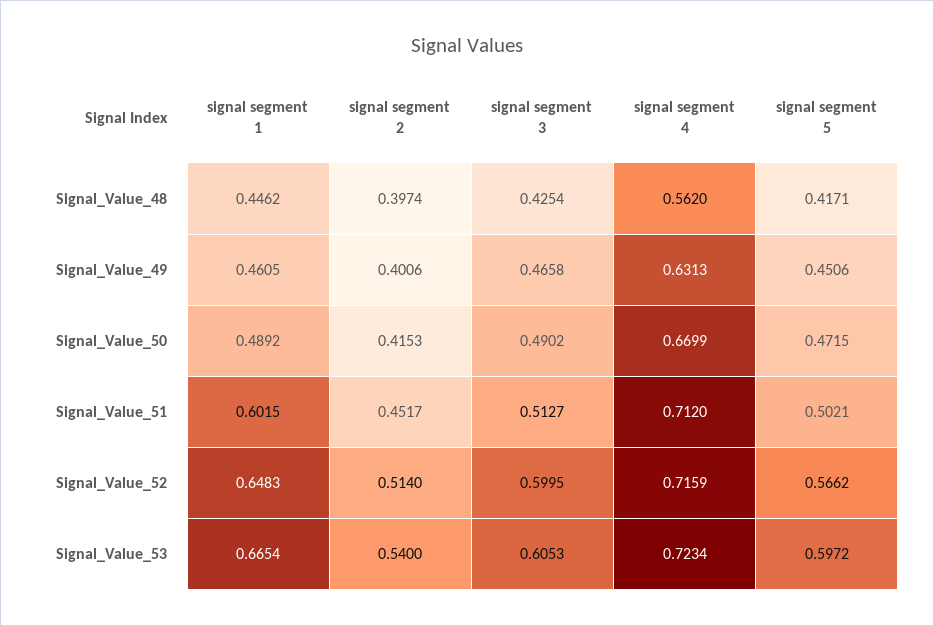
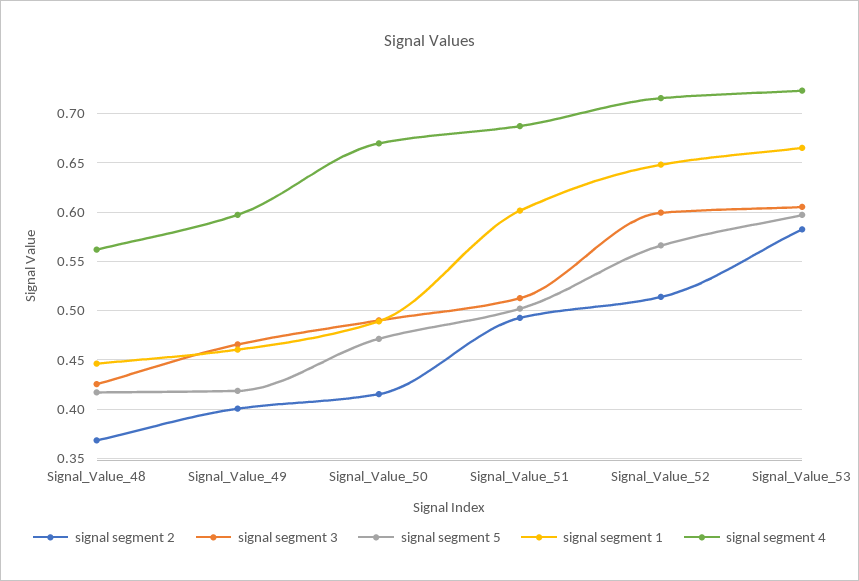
signal segment 2, Signal_Value_48: 0.3974 -> 0.37
signal segment 4, Signal_Value_49: 0.6313 -> 0.6
signal segment 5, Signal_Value_49: 0.4506 -> 0.42
signal segment 2, Signal_Value_51: 0.4517 -> 0.49
signal segment 4, Signal_Value_51: 0.712 -> 0.69
signal segment 2, Signal_Value_53: 0.54 -> 0.58

